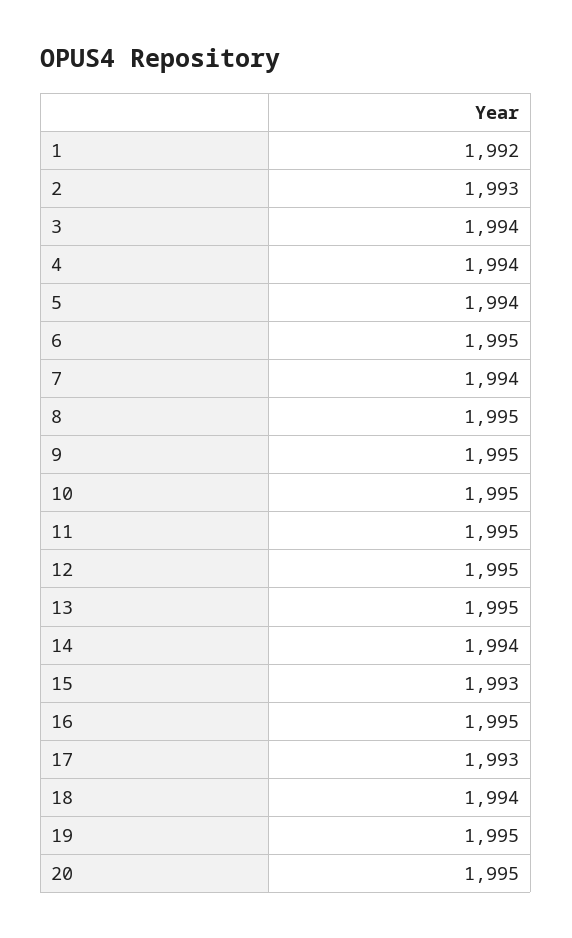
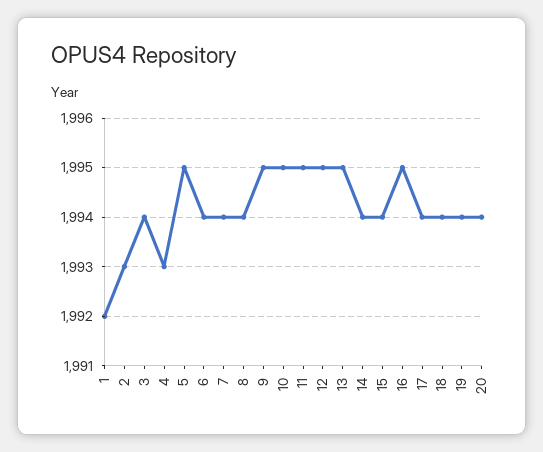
4: 1994 -> 1993
5: 1994 -> 1995
6: 1995 -> 1994
8: 1995 -> 1994
15: 1993 -> 1994
17: 1993 -> 1994
19: 1995 -> 1994
20: 1995 -> 1994

